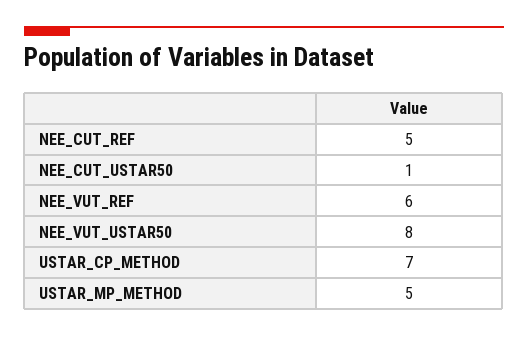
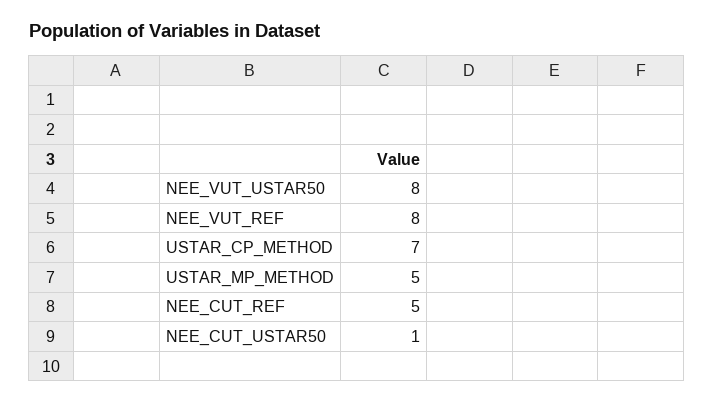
NEE_VUT_REF: 6 -> 8

